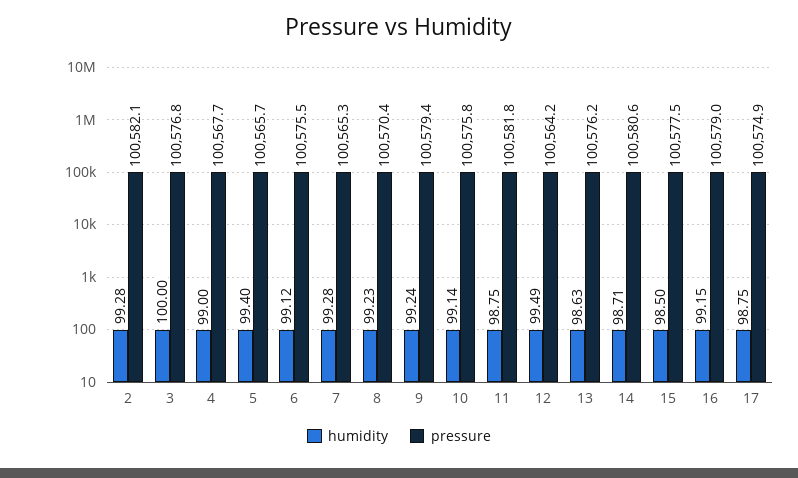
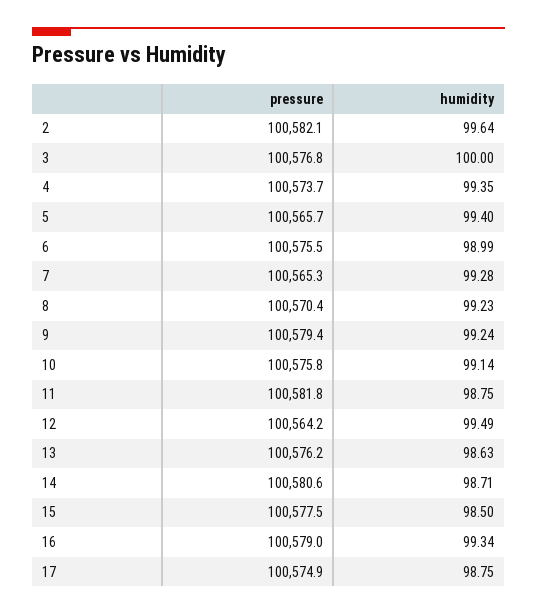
humidity, 2: 99.28 -> 99.64
humidity, 4: 99 -> 99.35
pressure, 4: 100567.7 -> 100573.7
humidity, 6: 99.12 -> 98.99
humidity, 16: 99.15 -> 99.34

